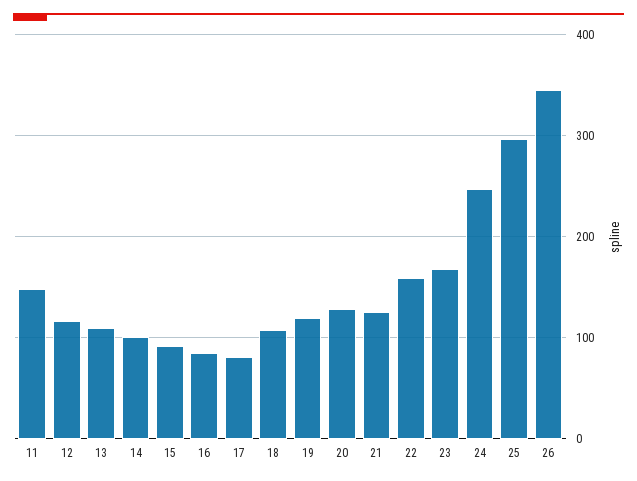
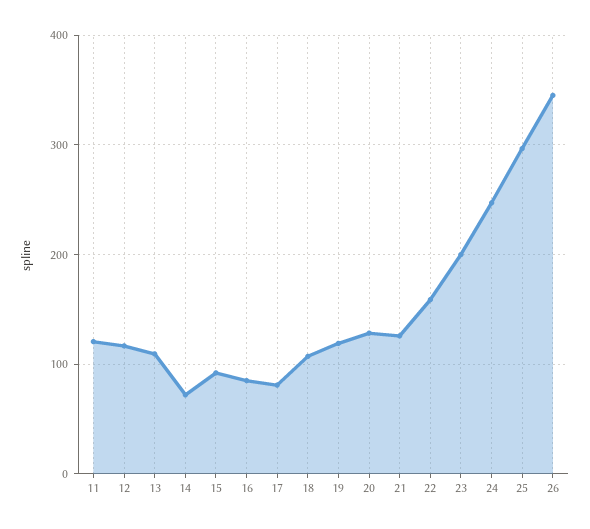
11: 150 -> 120
14: 100 -> 70
23: 170 -> 200

